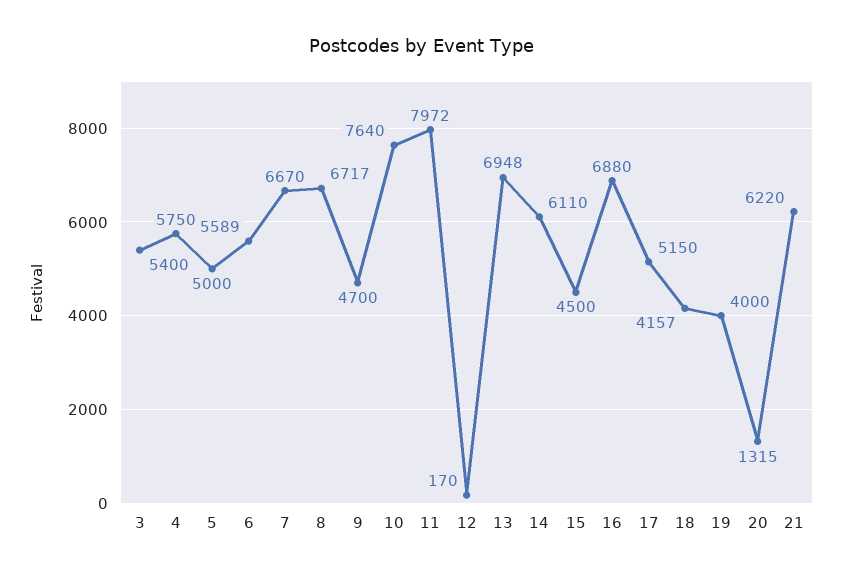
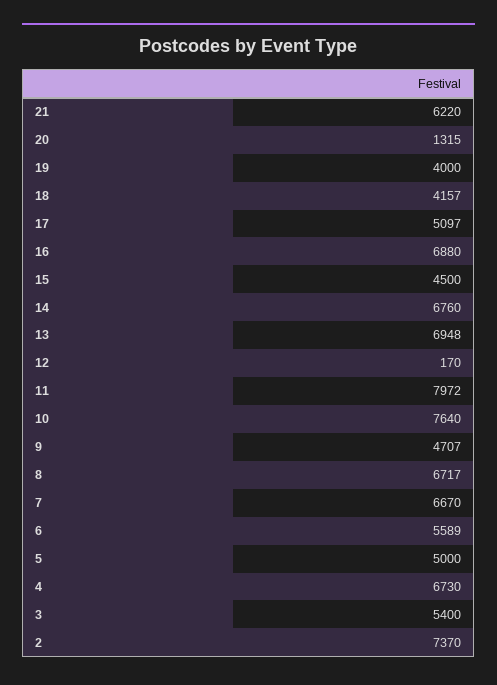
4: 5750 -> 6730
9: 4700 -> 4707
14: 6110 -> 6760
17: 5150 -> 5097
2: none -> 7370

